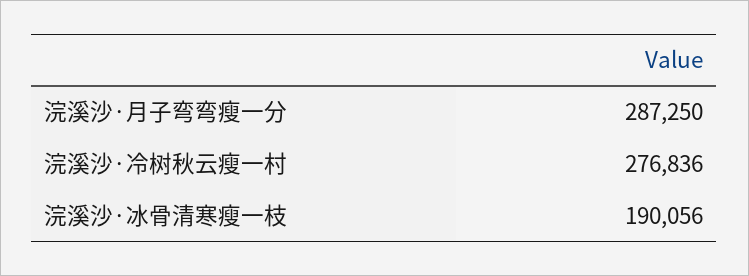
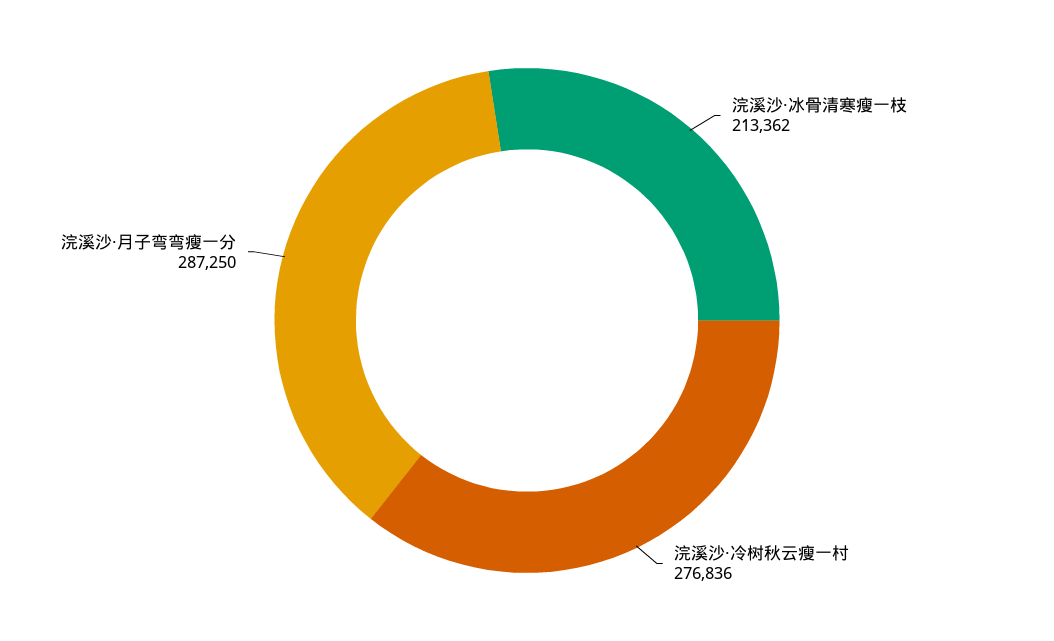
浣溪沙·冰骨清寒瘦一枝: 190056 -> 213362

